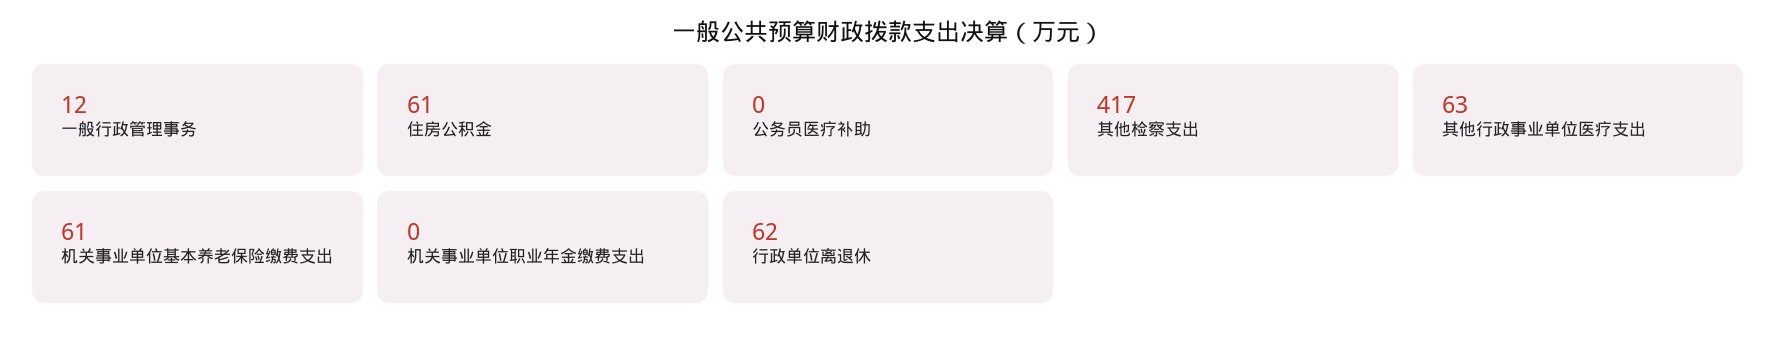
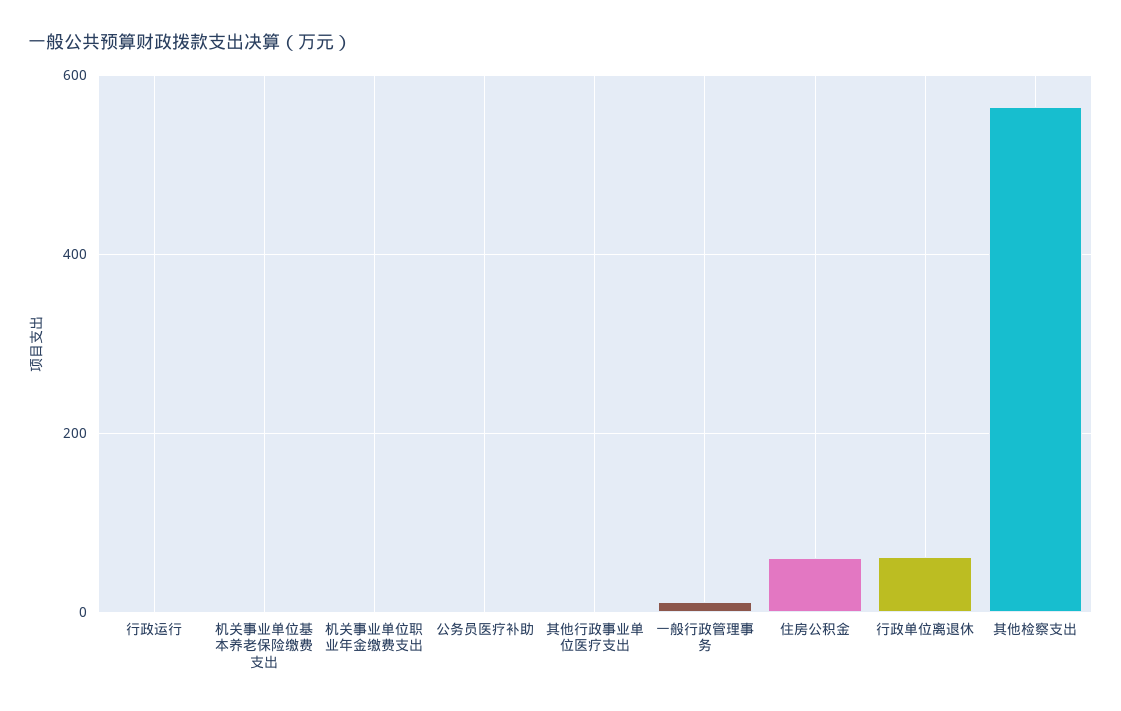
其他检察支出: 417 -> 560
其他行政事业单位医疗支出: 63 -> 0
机关事业单位基本养老保险缴费支出: 61 -> 0
行政运行: none -> 0

